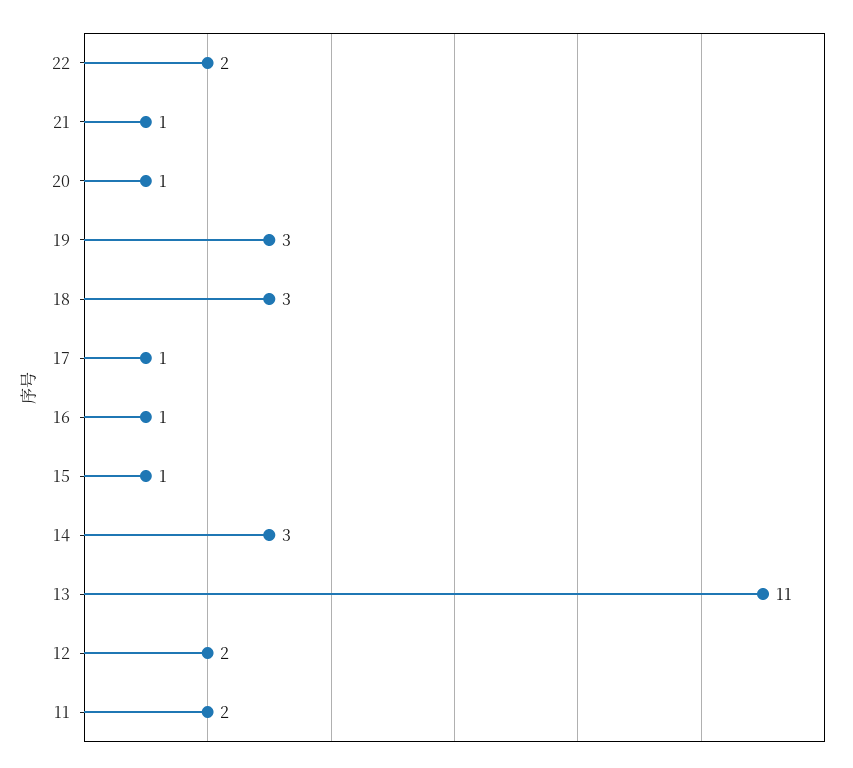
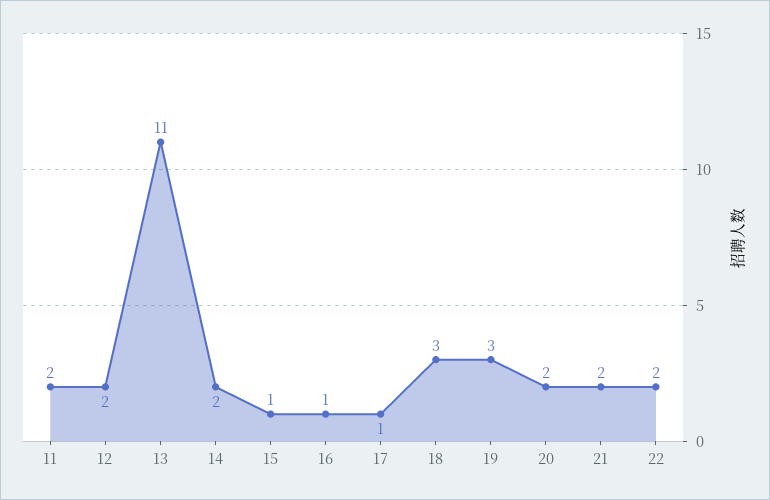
21: 1 -> 2
20: 1 -> 2
14: 3 -> 2

